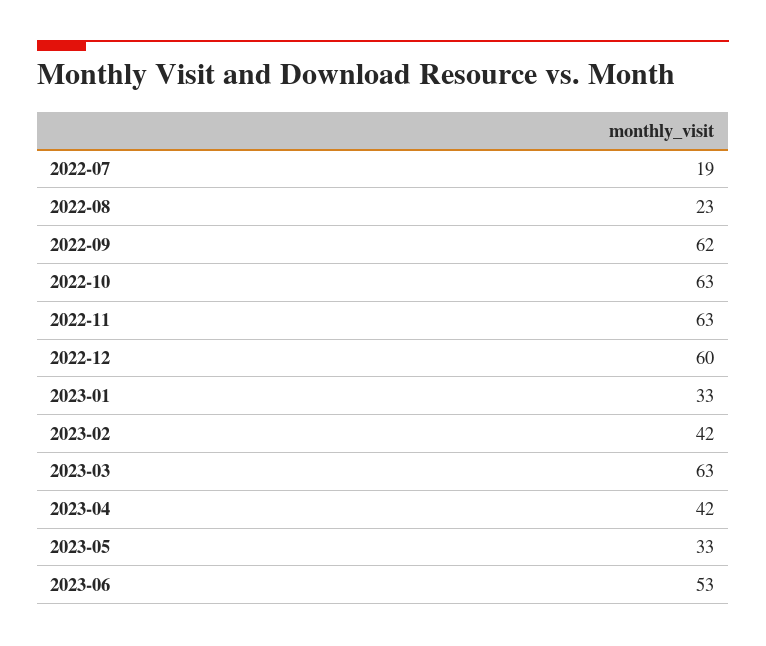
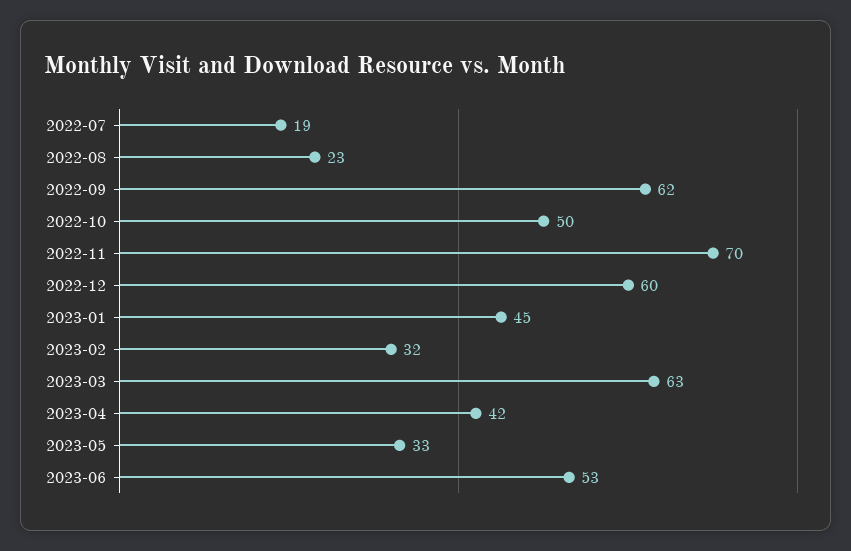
2022-10: 63 -> 50
2022-11: 63 -> 70
2023-01: 33 -> 45
2023-02: 42 -> 32

